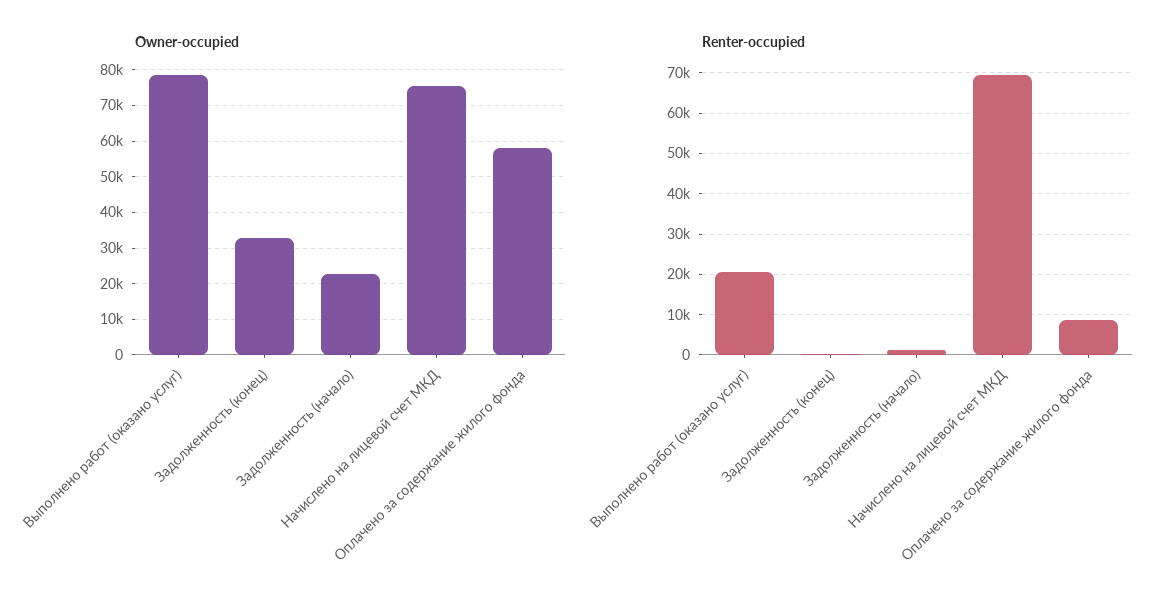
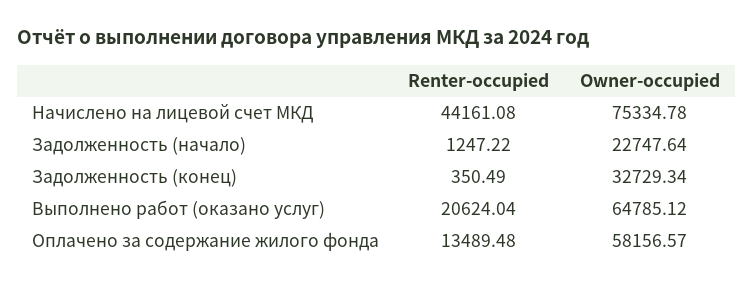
Owner-occupied, Выполнено работ (оказано услуг): 78000 -> 64785.12
Renter-occupied, Начислено на лицевой счет МКД: 70000 -> 44161.08
Renter-occupied, Оплачено за содержание жилого фонда: 8000 -> 13489.48

